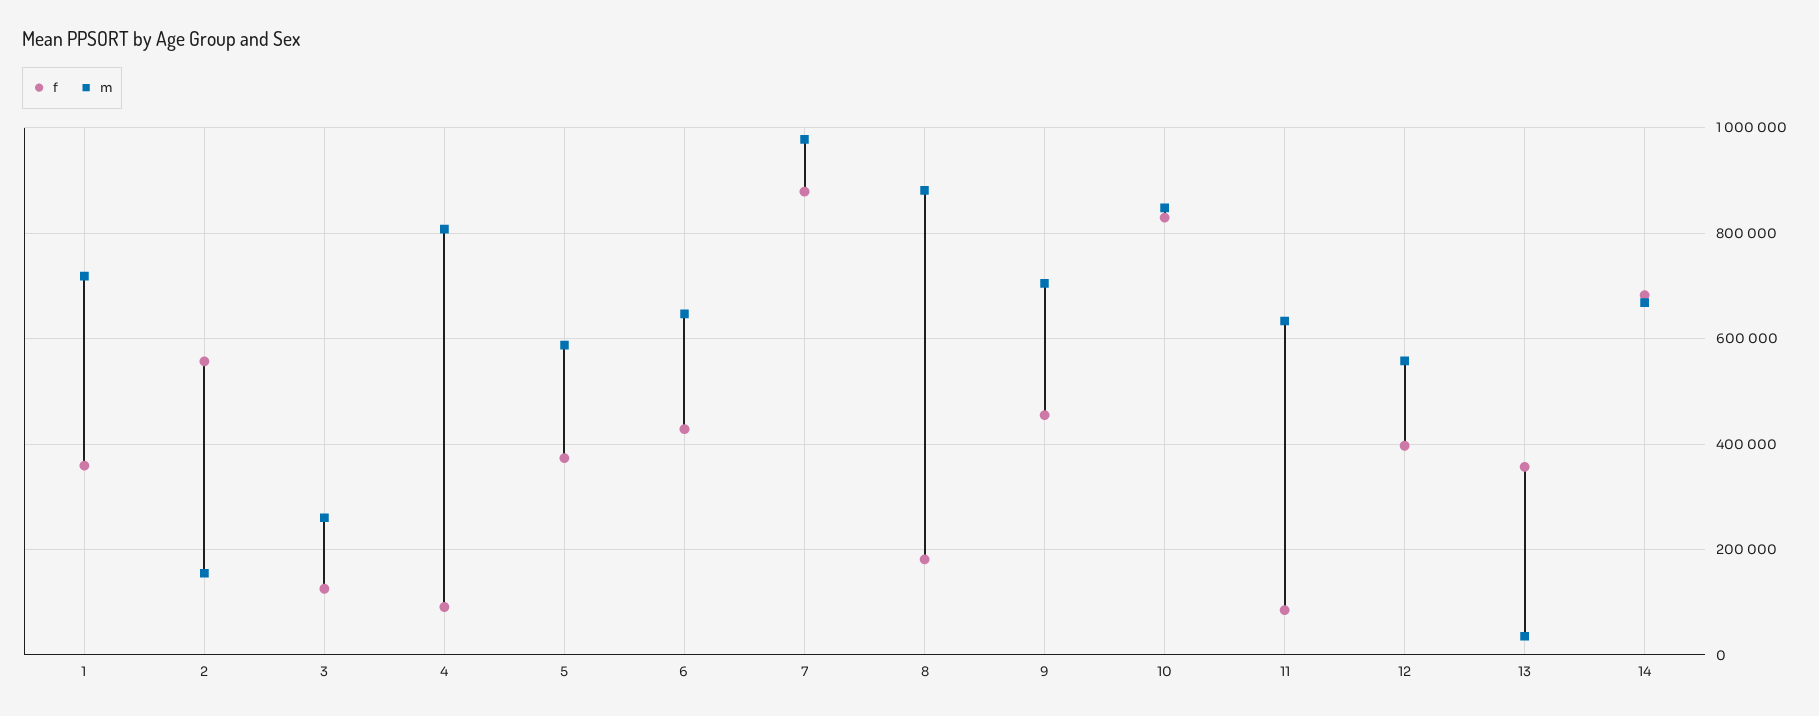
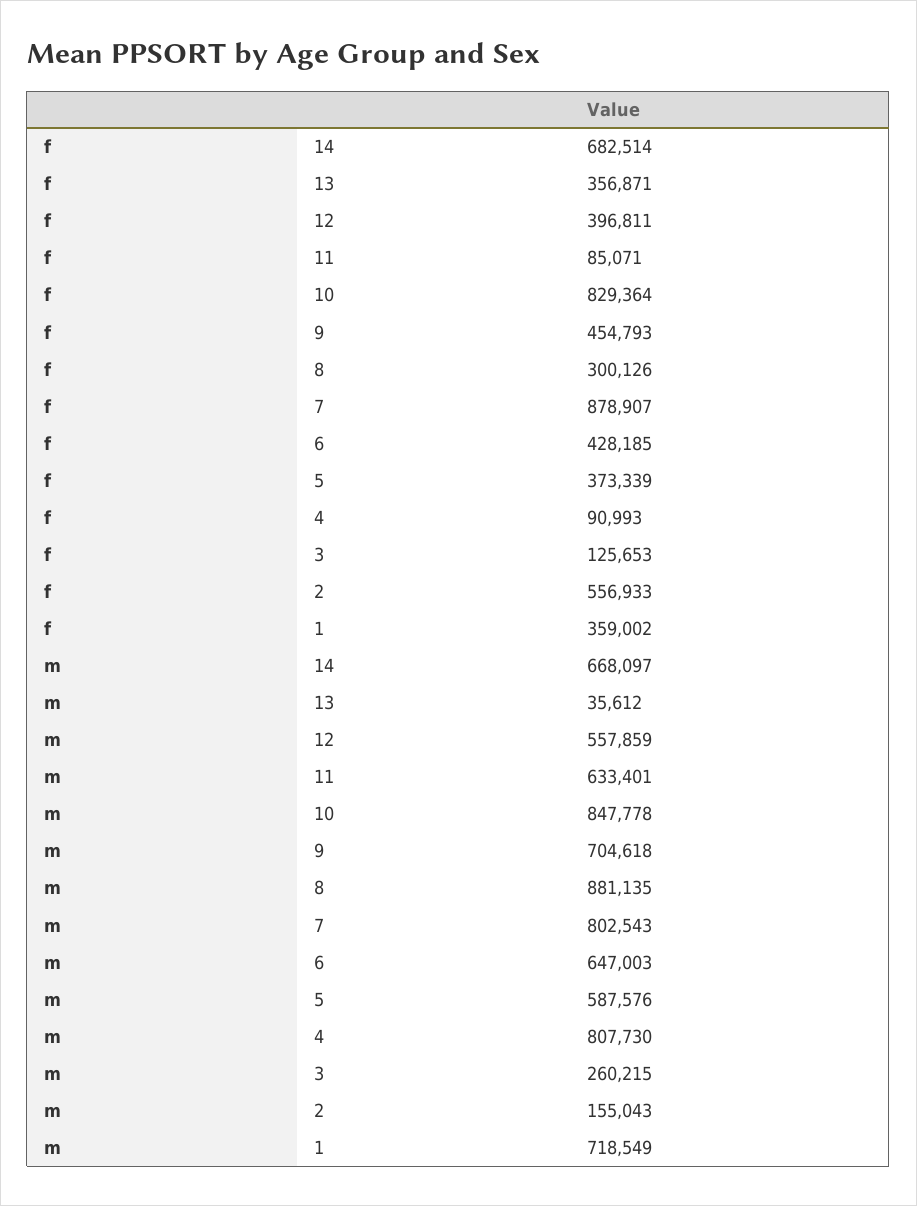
m, 7: 980000 -> 802543
f, 8: 180000 -> 300126

